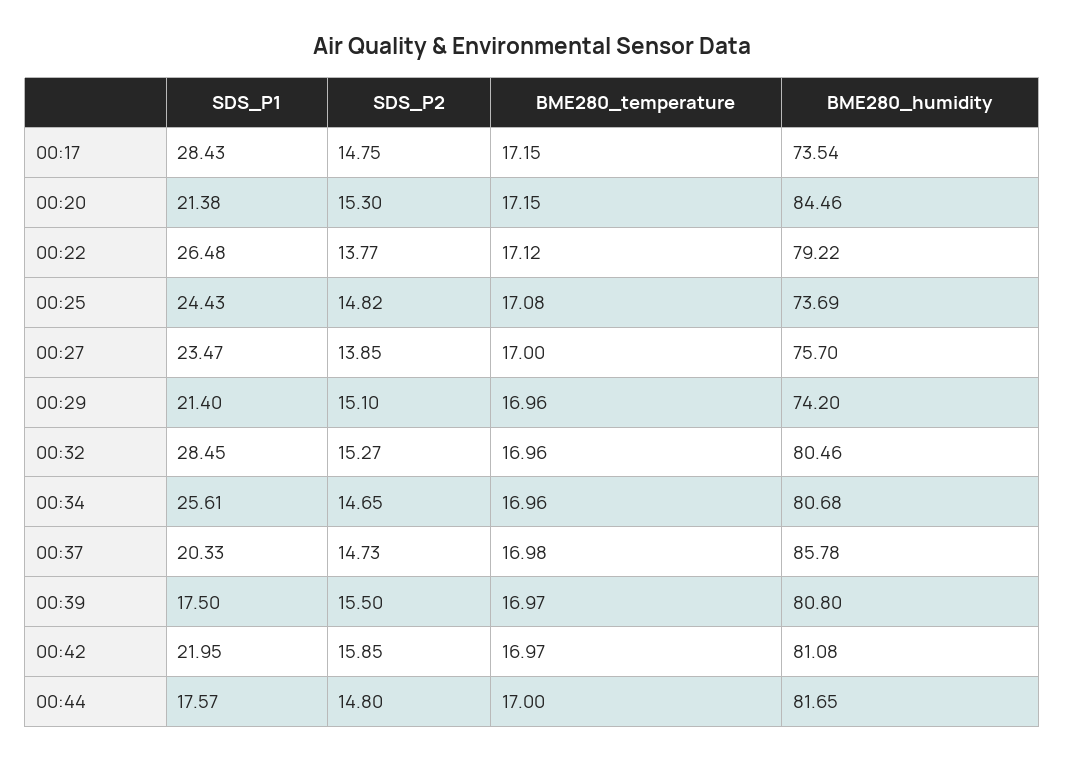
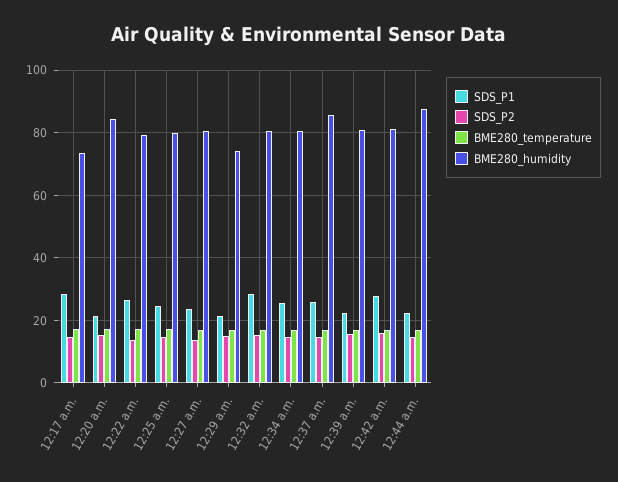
BME280_humidity, 00:25: 73.69 -> 80
BME280_humidity, 00:27: 75.7 -> 80
SDS_P1, 00:37: 20.33 -> 26
SDS_P1, 00:39: 17.5 -> 22
SDS_P1, 00:42: 21.95 -> 28
SDS_P1, 00:44: 17.57 -> 22
BME280_humidity, 00:44: 81.65 -> 88

